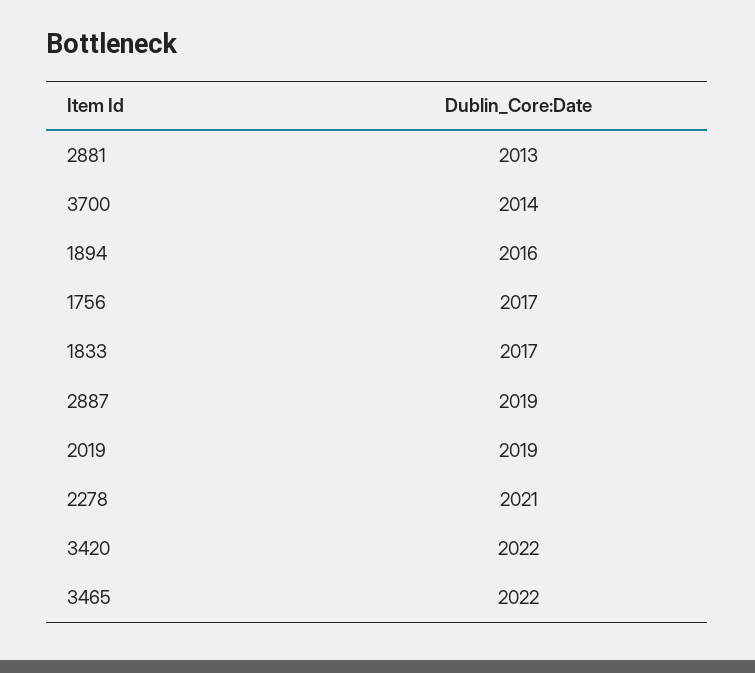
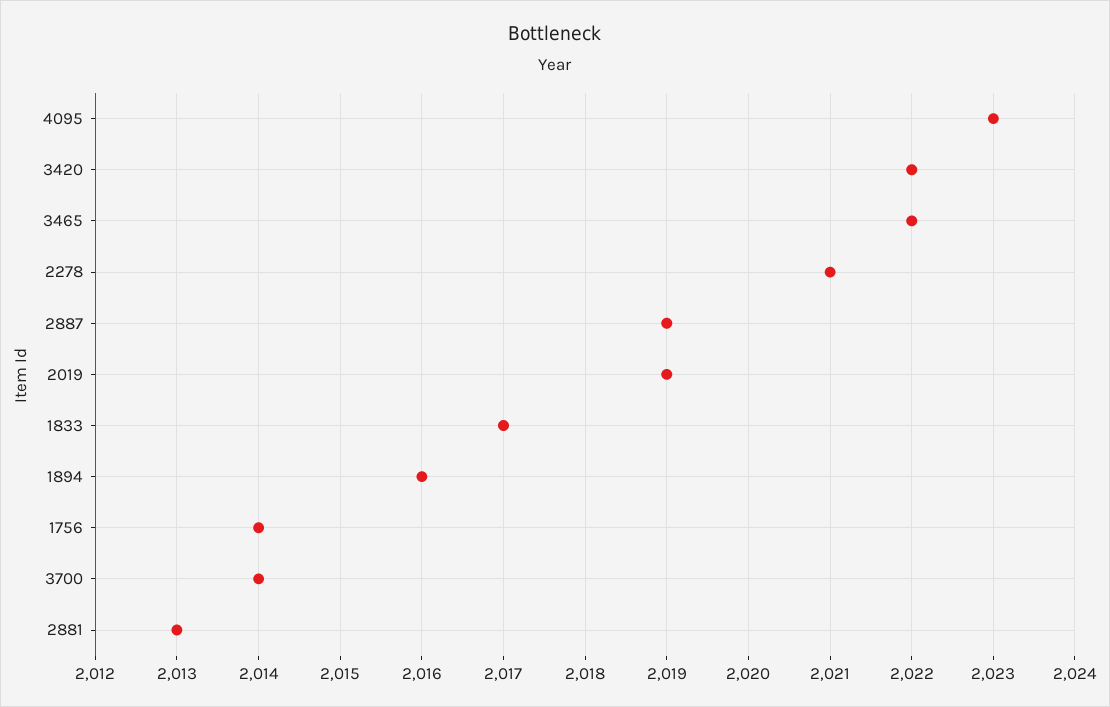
1756: 2017 -> 2014
4095: none -> 2023

